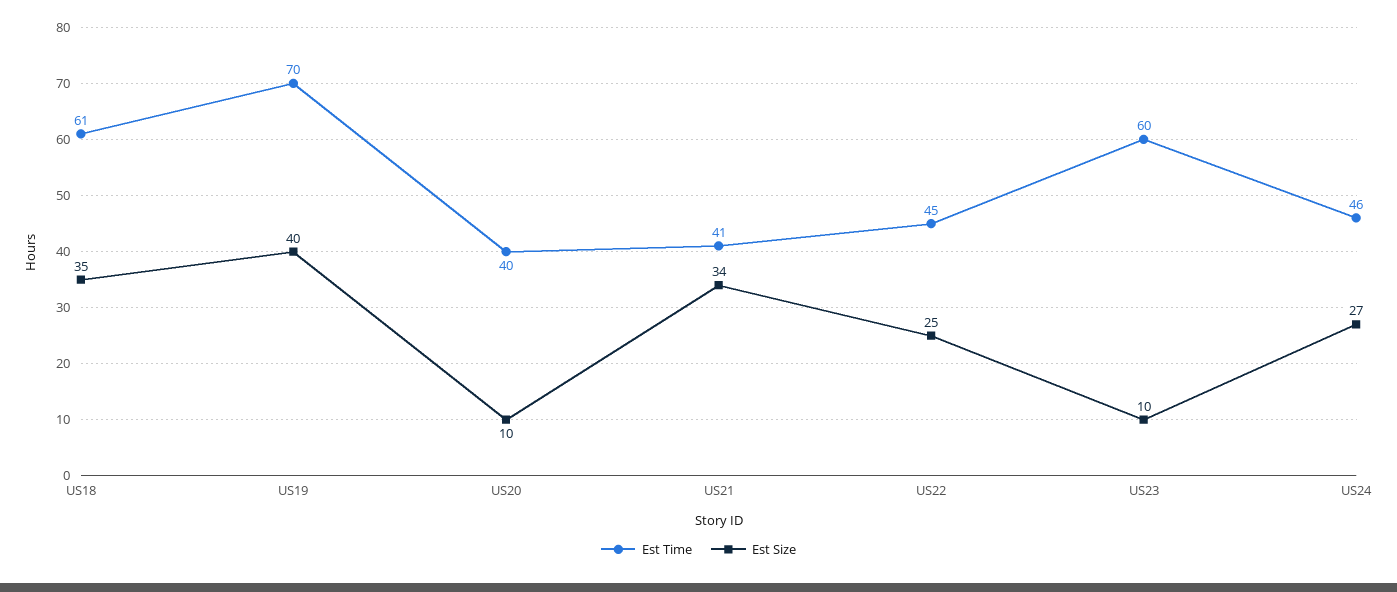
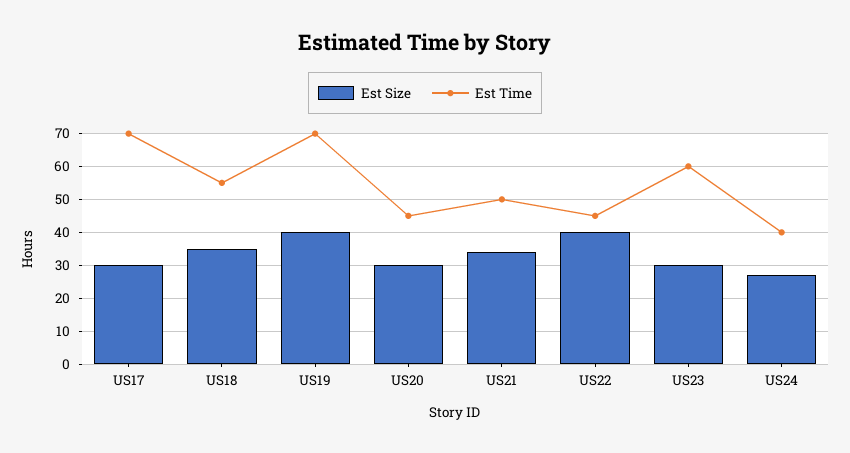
Est Time, US18: 61 -> 55
Est Time, US20: 40 -> 45
Est Size, US20: 10 -> 30
Est Time, US21: 41 -> 50
Est Size, US22: 25 -> 40
Est Size, US23: 10 -> 30
Est Time, US24: 46 -> 40
Est Size, US17: none -> 30
Est Time, US17: none -> 70

